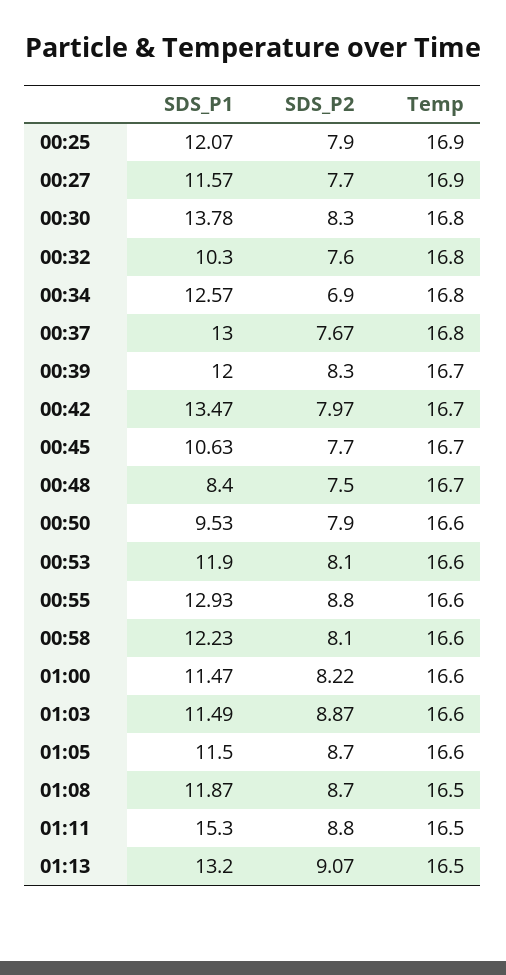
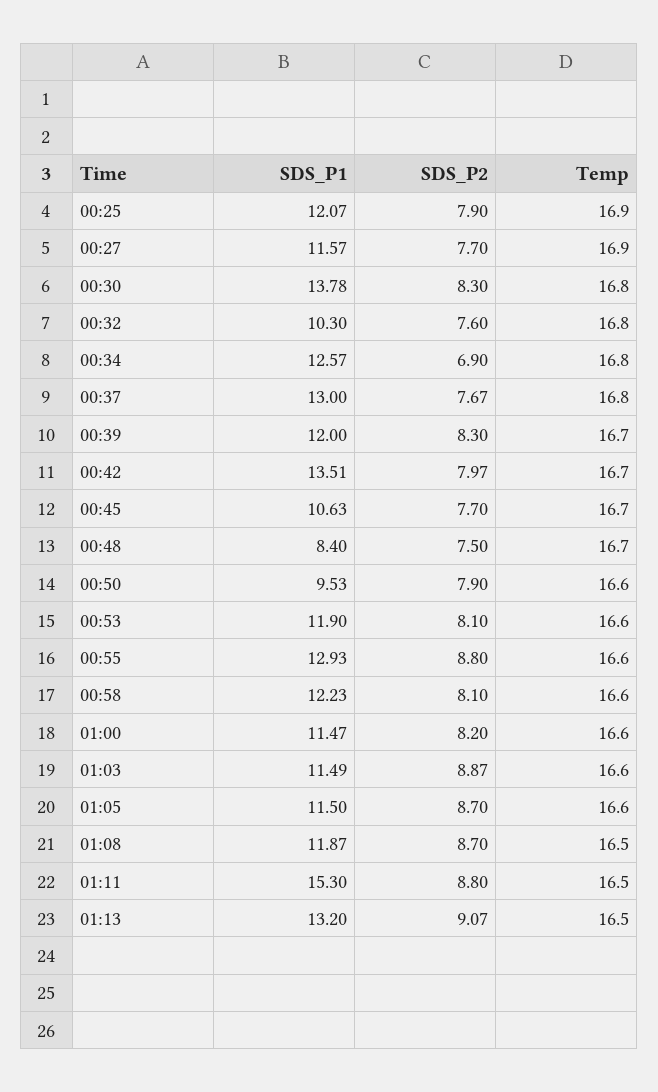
SDS_P1, 00:42: 13.47 -> 13.51
SDS_P2, 01:00: 8.22 -> 8.2

